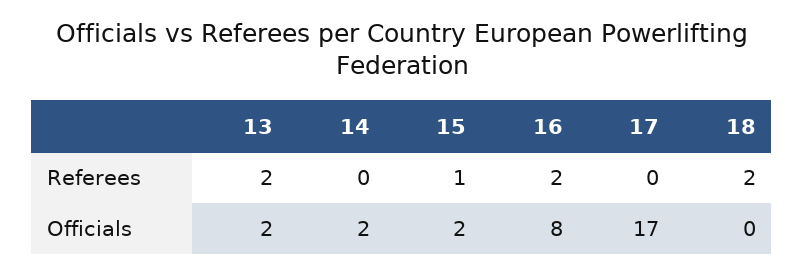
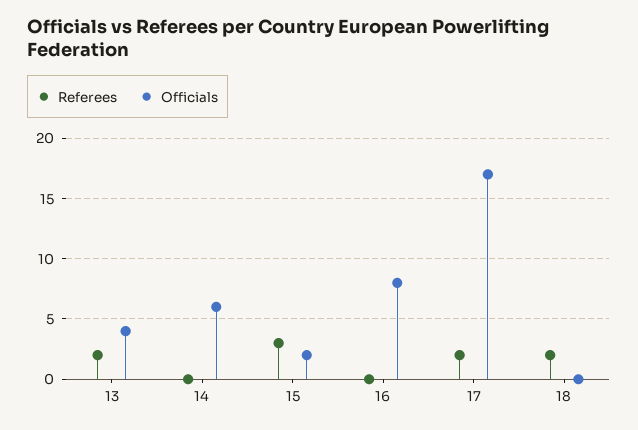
Referees, 15: 1 -> 3
Referees, 16: 2 -> 0
Referees, 17: 0 -> 2
Officials, 13: 2 -> 4
Officials, 14: 2 -> 6

